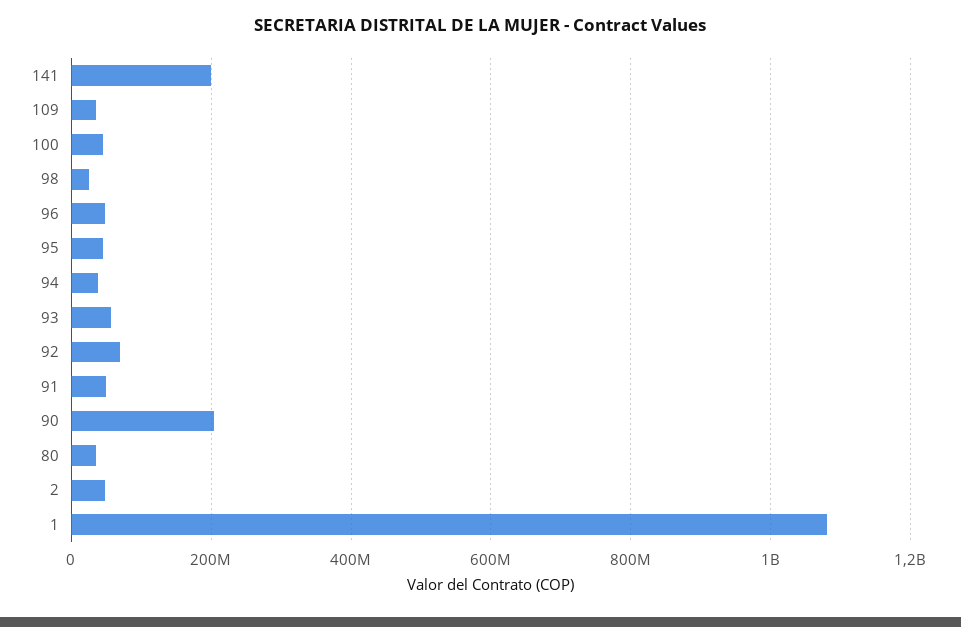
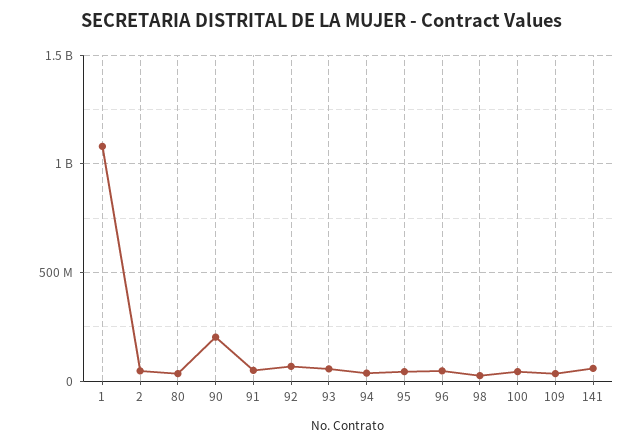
141: 200000000 -> 50000000

